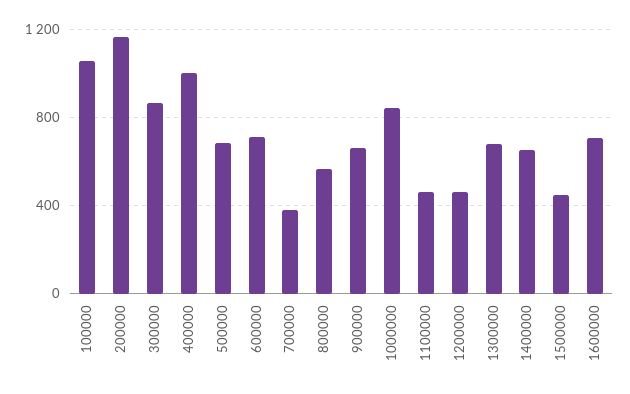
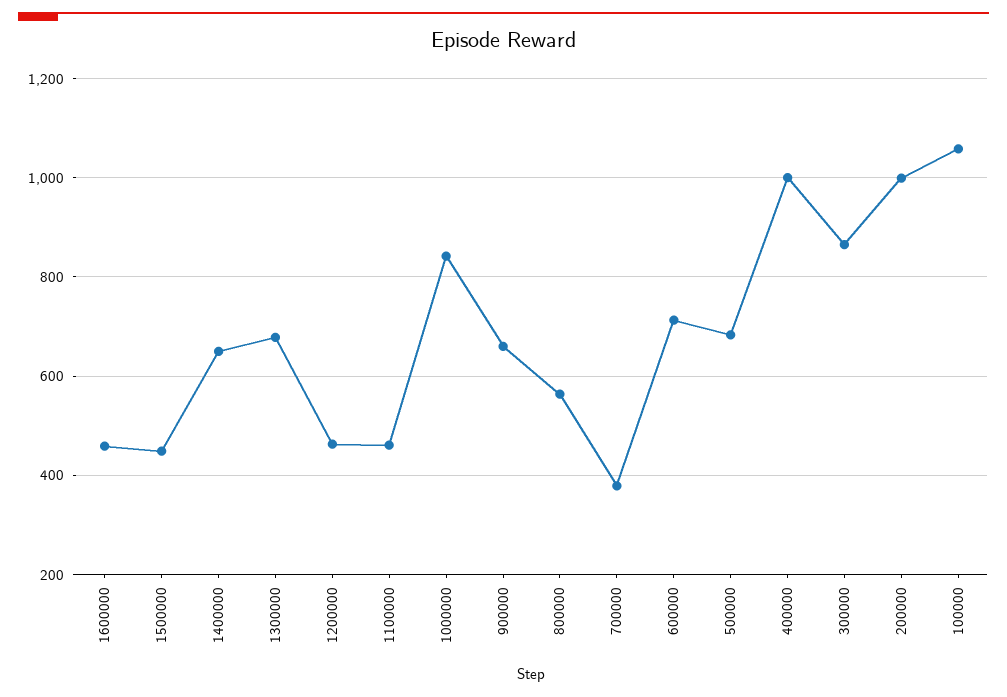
200000: 1150 -> 1000
1600000: 700 -> 460

